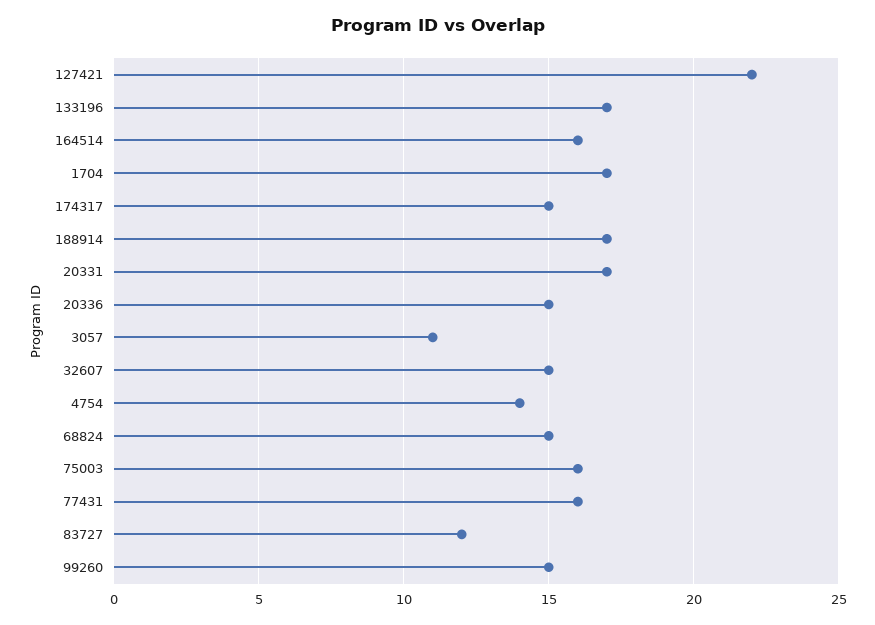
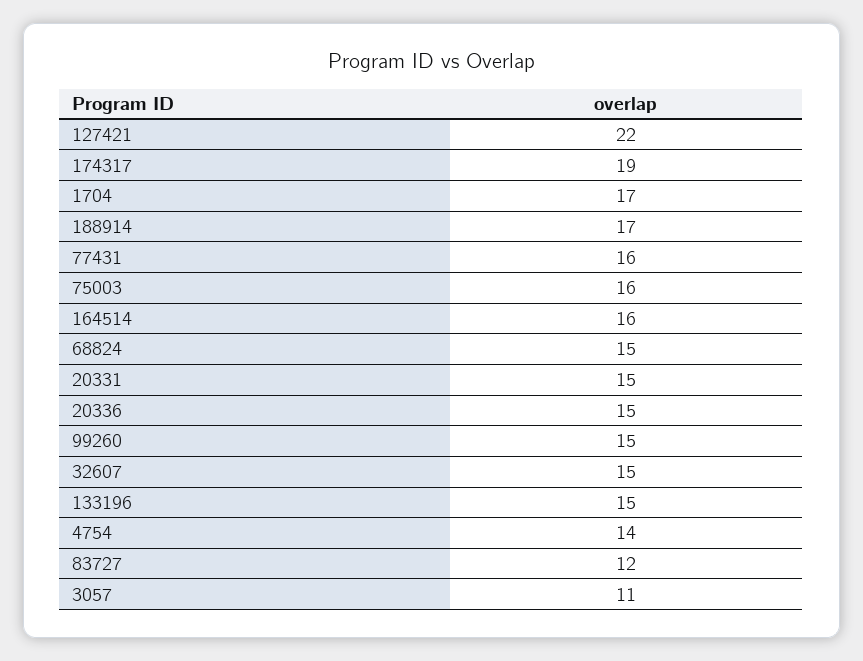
133196: 17 -> 15
174317: 15 -> 19
20331: 17 -> 15

